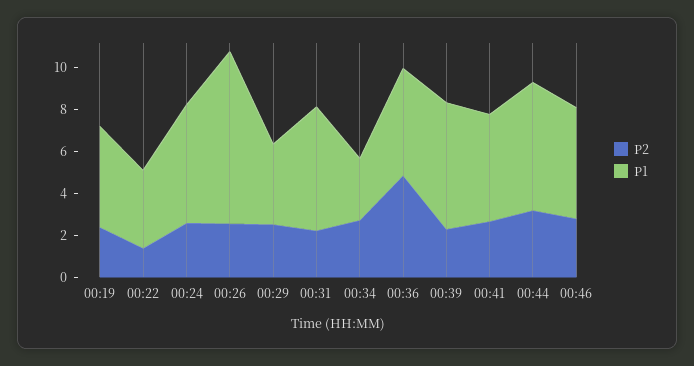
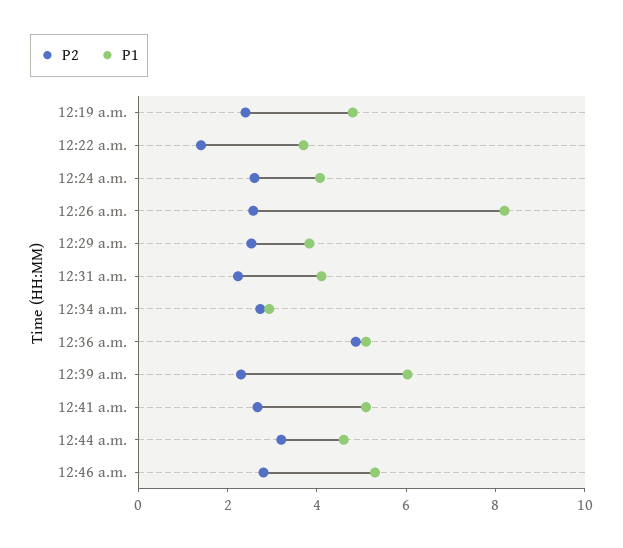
P1, 00:24: 5.5 -> 4
P1, 00:31: 6 -> 4
P1, 00:44: 6 -> 4.5

